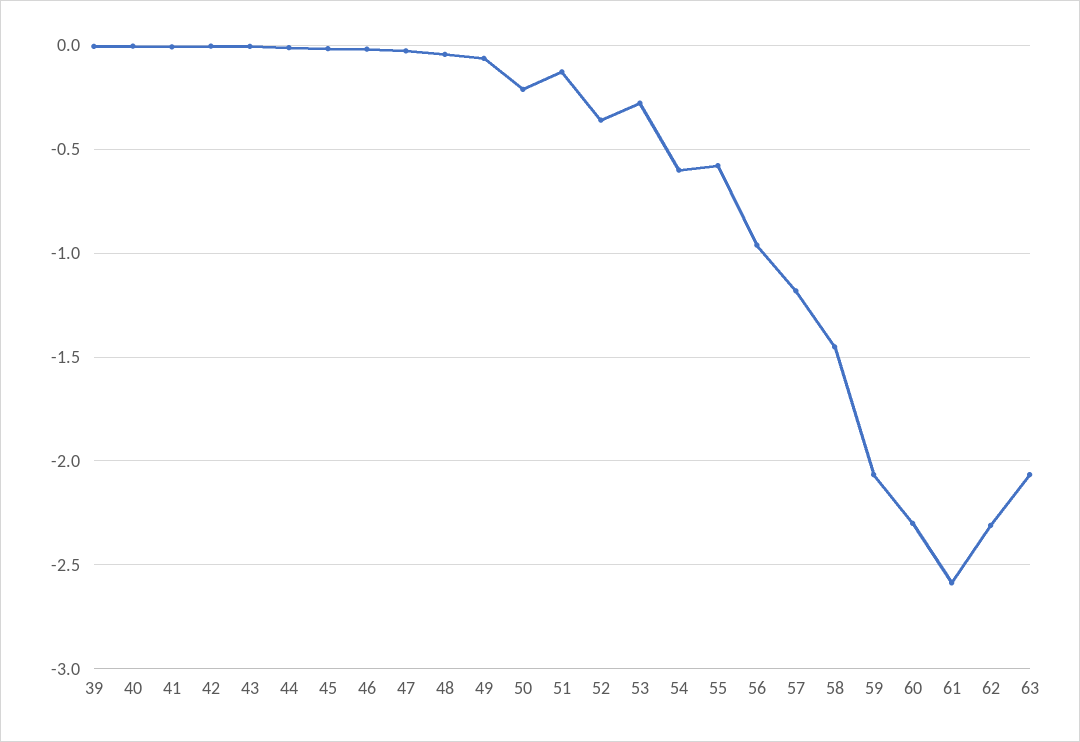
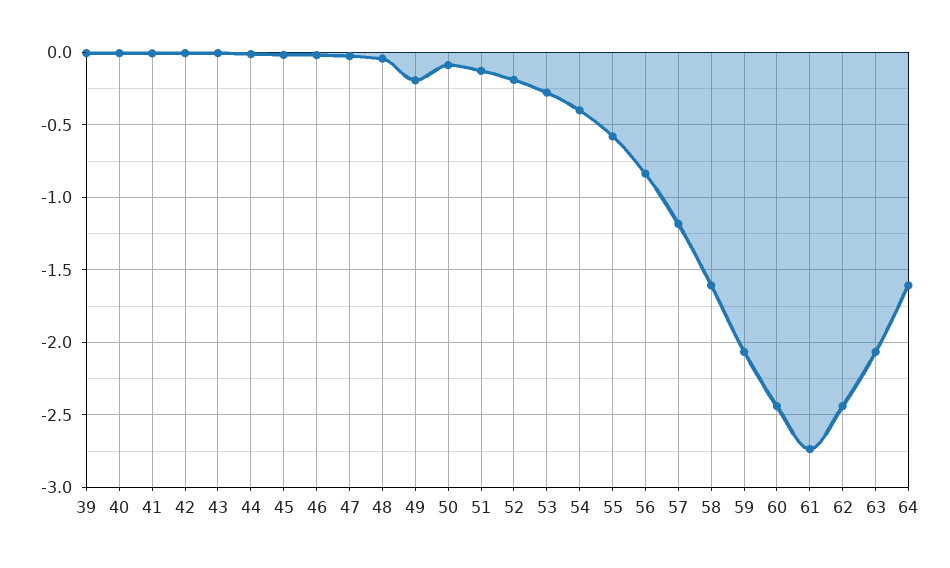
49: -0.05 -> -0.2
50: -0.2 -> -0.1
52: -0.35 -> -0.2
54: -0.6 -> -0.4
56: -0.95 -> -0.85
58: -1.45 -> -1.6
60: -2.3 -> -2.45
61: -2.6 -> -2.75
62: -2.3 -> -2.45
64: none -> -1.6

